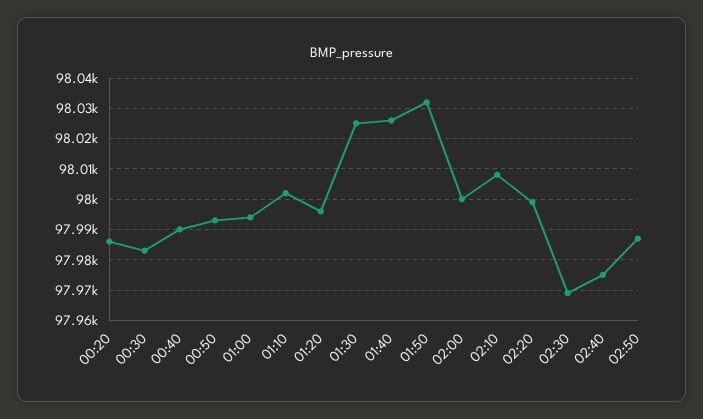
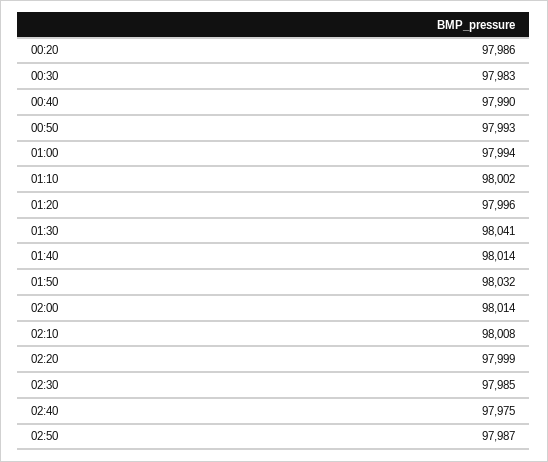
01:30: 98025 -> 98041
01:40: 98025 -> 98014
02:00: 98000 -> 98014
02:30: 97970 -> 97985

